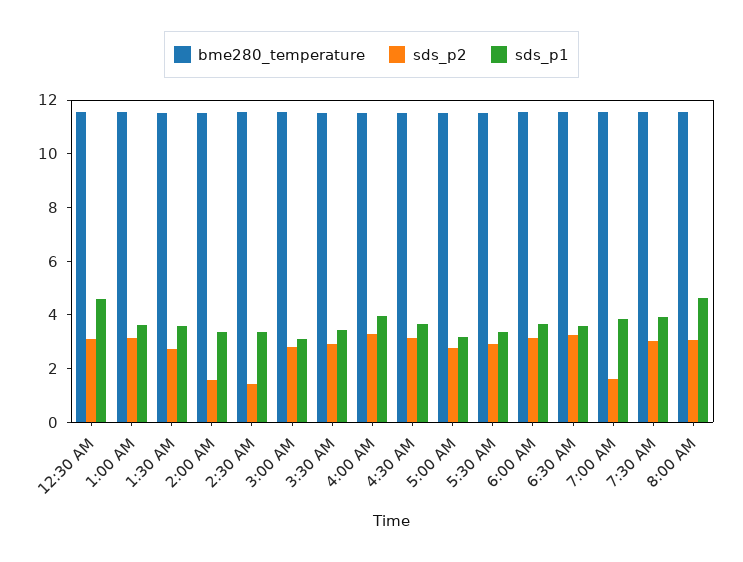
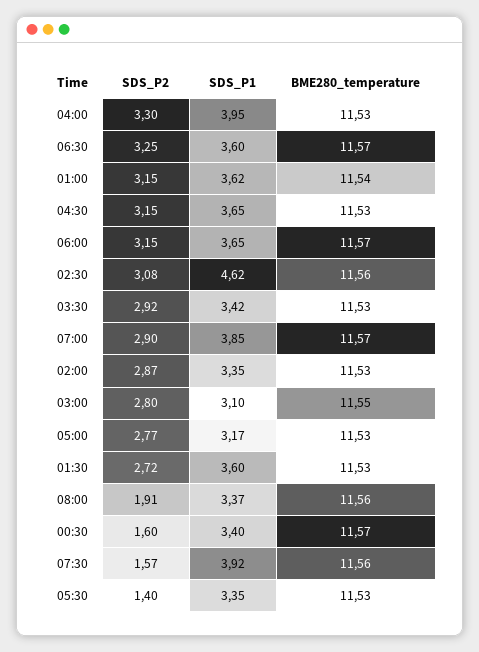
sds_p2, 12:30 AM: 3 -> 1.6
sds_p1, 12:30 AM: 4.5 -> 3.4
sds_p2, 2:00 AM: 1.5 -> 2.87
sds_p2, 2:30 AM: 1.5 -> 3.08
sds_p1, 2:30 AM: 3.5 -> 4.62
sds_p2, 5:30 AM: 3 -> 1.4
sds_p2, 7:00 AM: 1.5 -> 2.9
sds_p2, 7:30 AM: 3 -> 1.57
sds_p2, 8:00 AM: 3 -> 1.91
sds_p1, 8:00 AM: 4.5 -> 3.37

